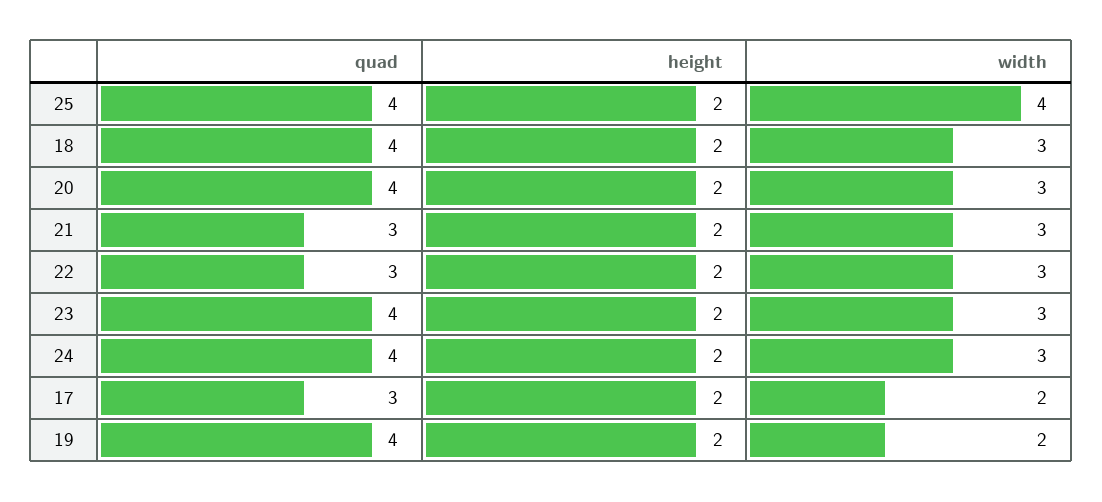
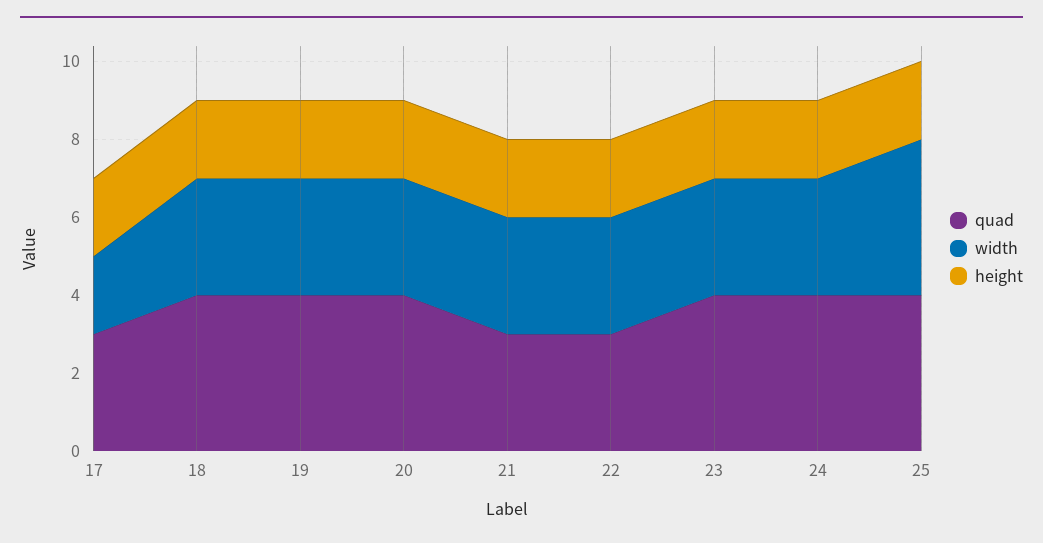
width, 19: 2 -> 3

